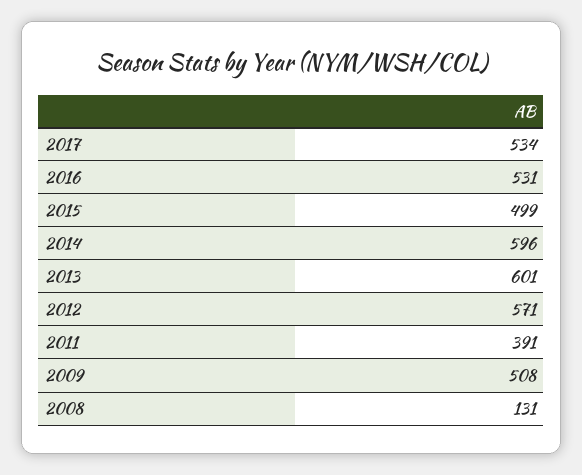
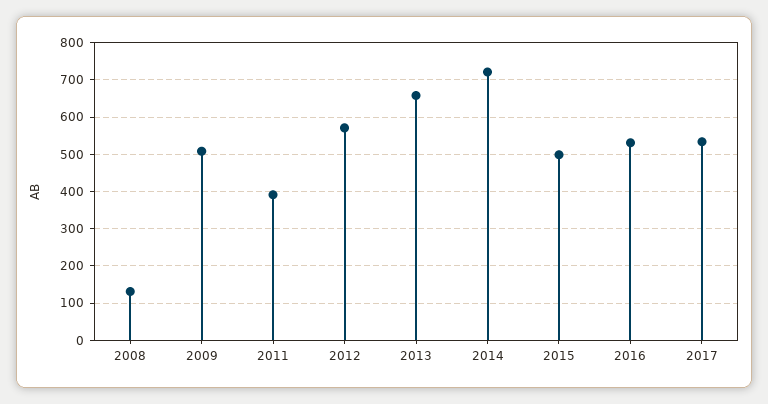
2014: 596 -> 720
2013: 601 -> 660

